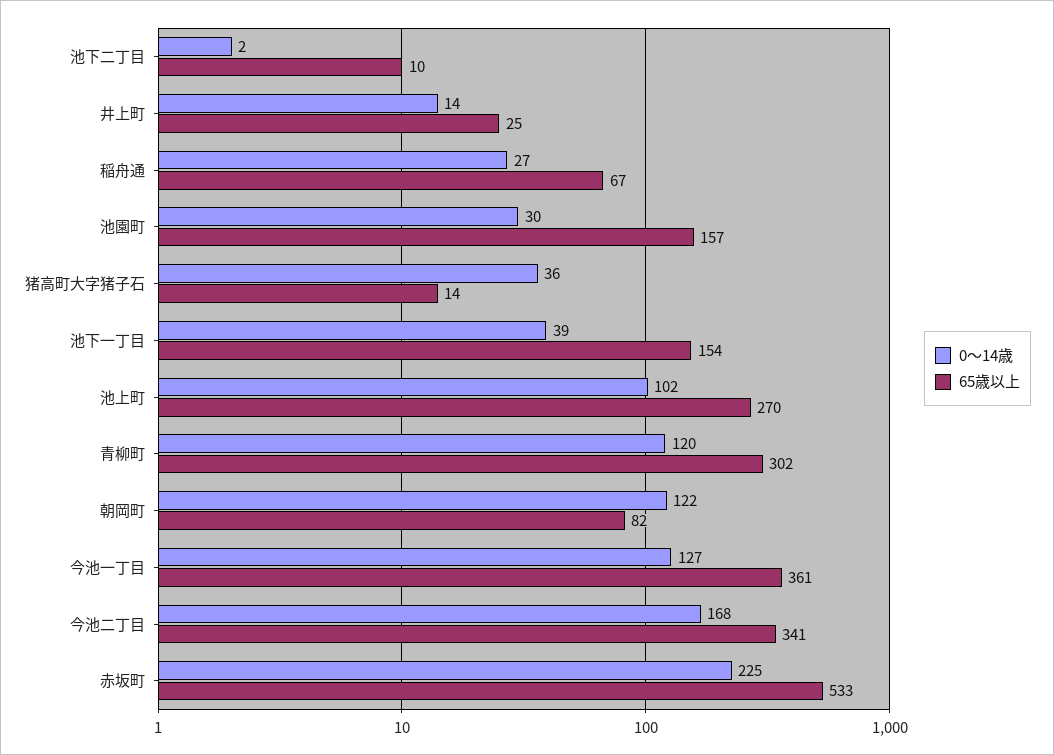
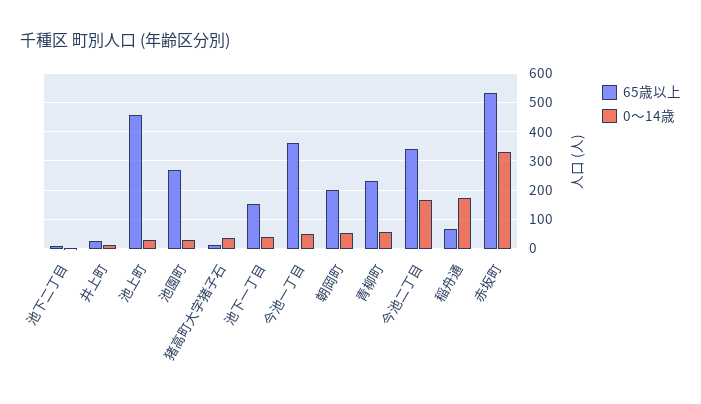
0〜14歳, 稲舟通: 27 -> 175
65歳以上, 池園町: 157 -> 275
0〜14歳, 池上町: 102 -> 25
65歳以上, 池上町: 270 -> 450
0〜14歳, 青柳町: 120 -> 50
65歳以上, 青柳町: 302 -> 225
0〜14歳, 朝岡町: 122 -> 50
65歳以上, 朝岡町: 82 -> 200
0〜14歳, 今池一丁目: 127 -> 50
0〜14歳, 赤坂町: 225 -> 325

